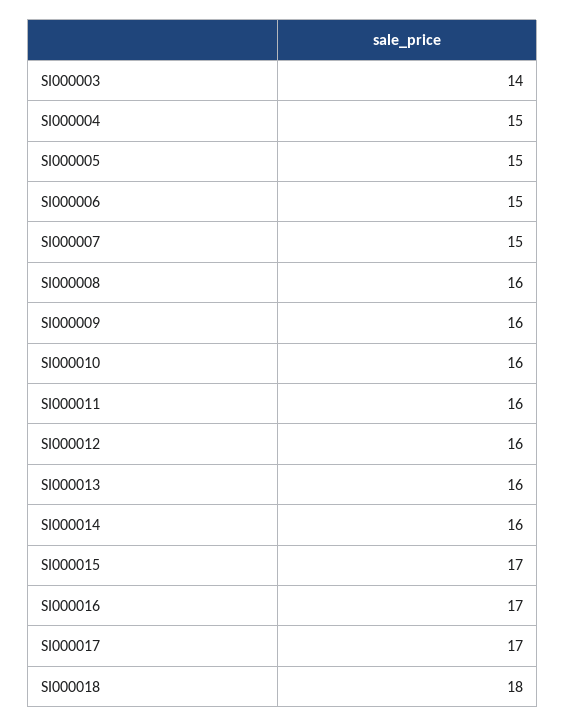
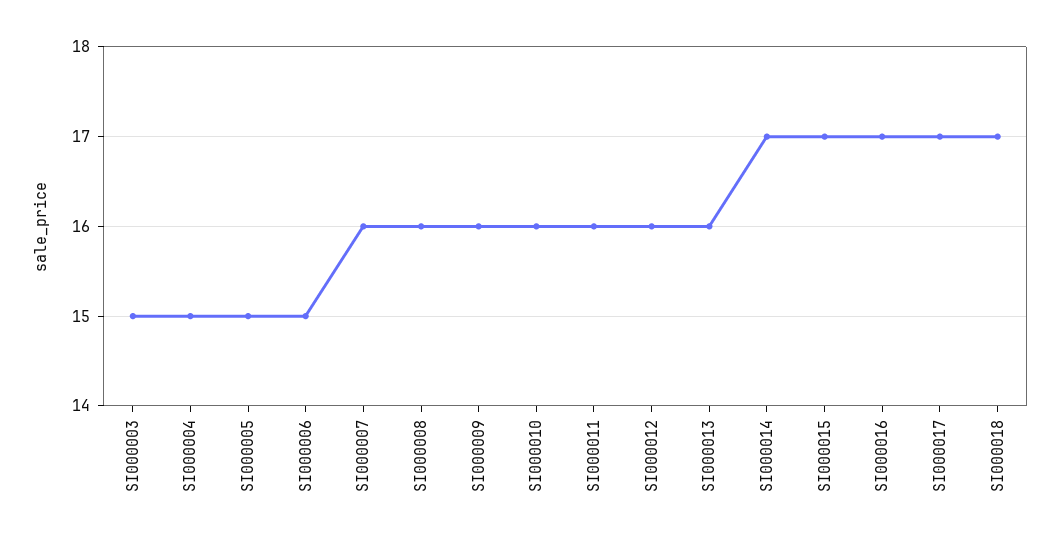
SI000003: 14 -> 15
SI000007: 15 -> 16
SI000014: 16 -> 17
SI000018: 18 -> 17

